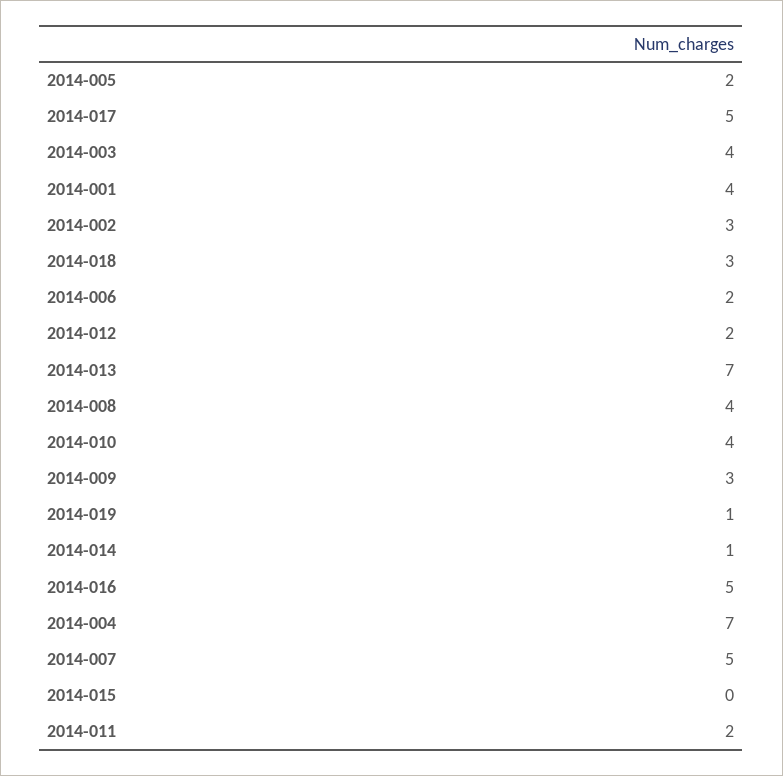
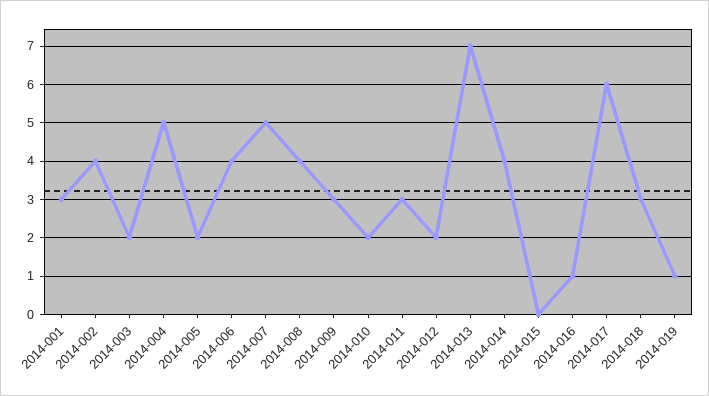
2014-017: 5 -> 6
2014-003: 4 -> 2
2014-001: 4 -> 3
2014-002: 3 -> 4
2014-006: 2 -> 4
2014-010: 4 -> 2
2014-014: 1 -> 4
2014-016: 5 -> 1
2014-004: 7 -> 5
2014-011: 2 -> 3

